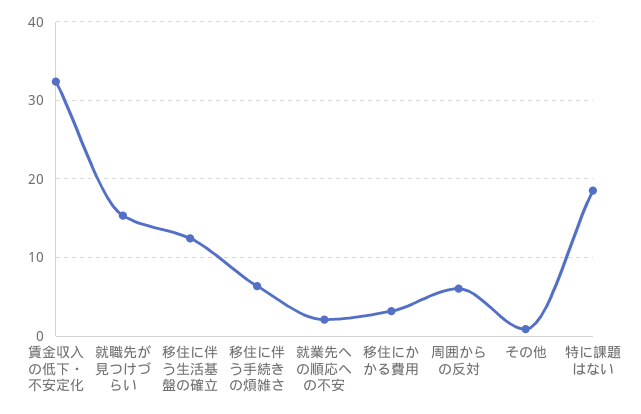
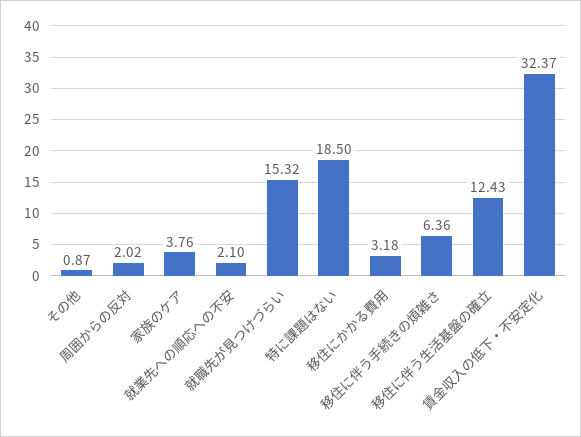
周囲からの反対: 6 -> 2.02
家族のケア: none -> 3.76

